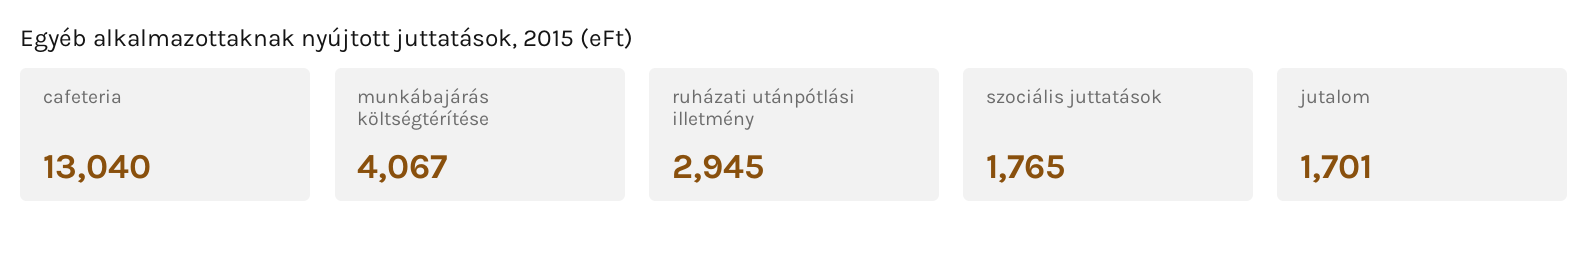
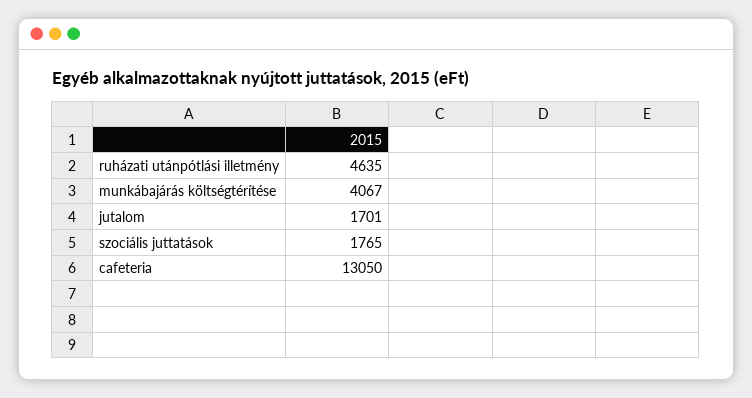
cafeteria: 13040 -> 13050
ruházati utánpótlási illetmény: 2945 -> 4635

